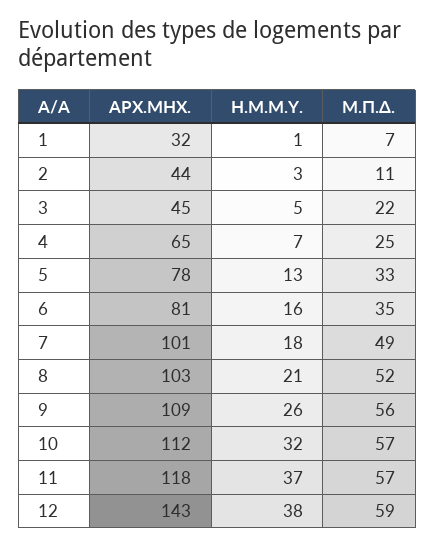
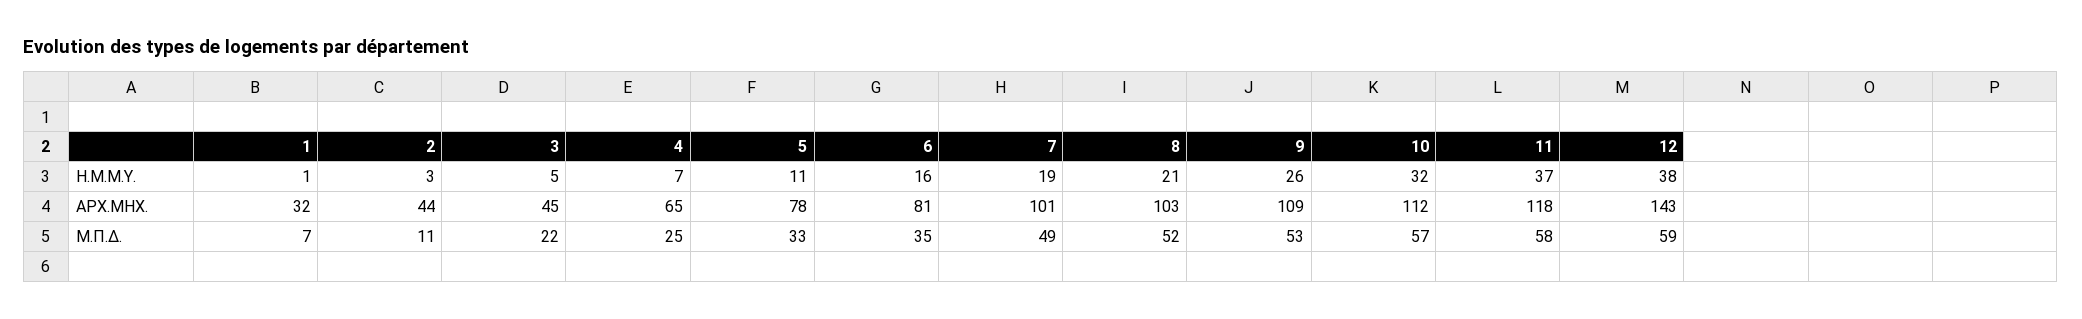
Η.Μ.Μ.Υ., 5: 13 -> 11
Η.Μ.Μ.Υ., 7: 18 -> 19
Μ.Π.Δ., 9: 56 -> 53
Μ.Π.Δ., 11: 57 -> 58

